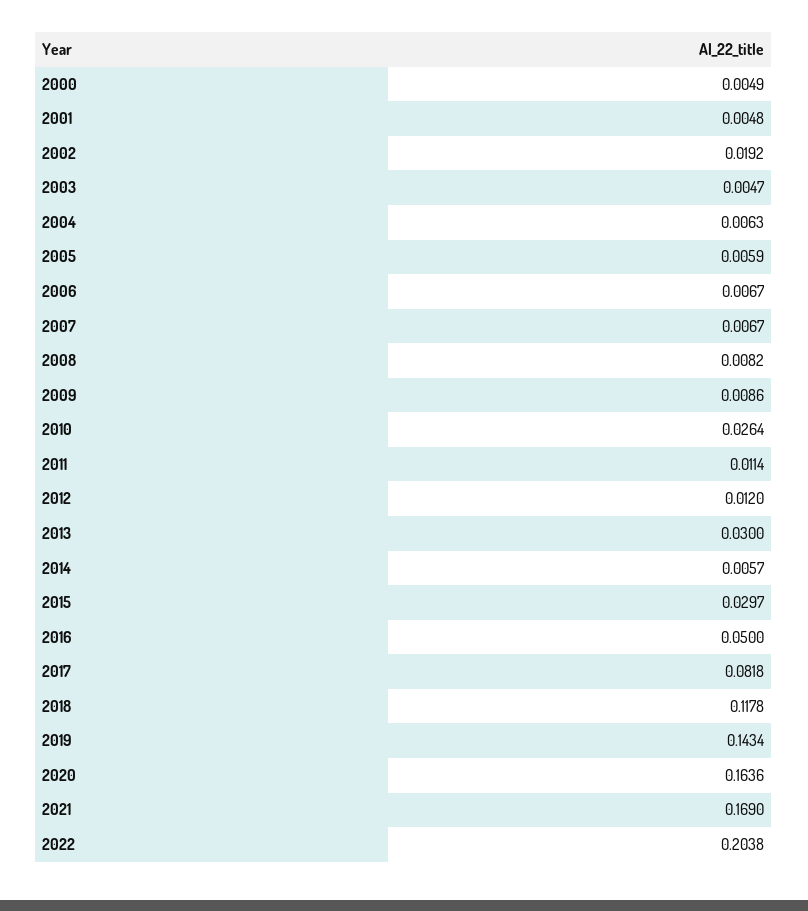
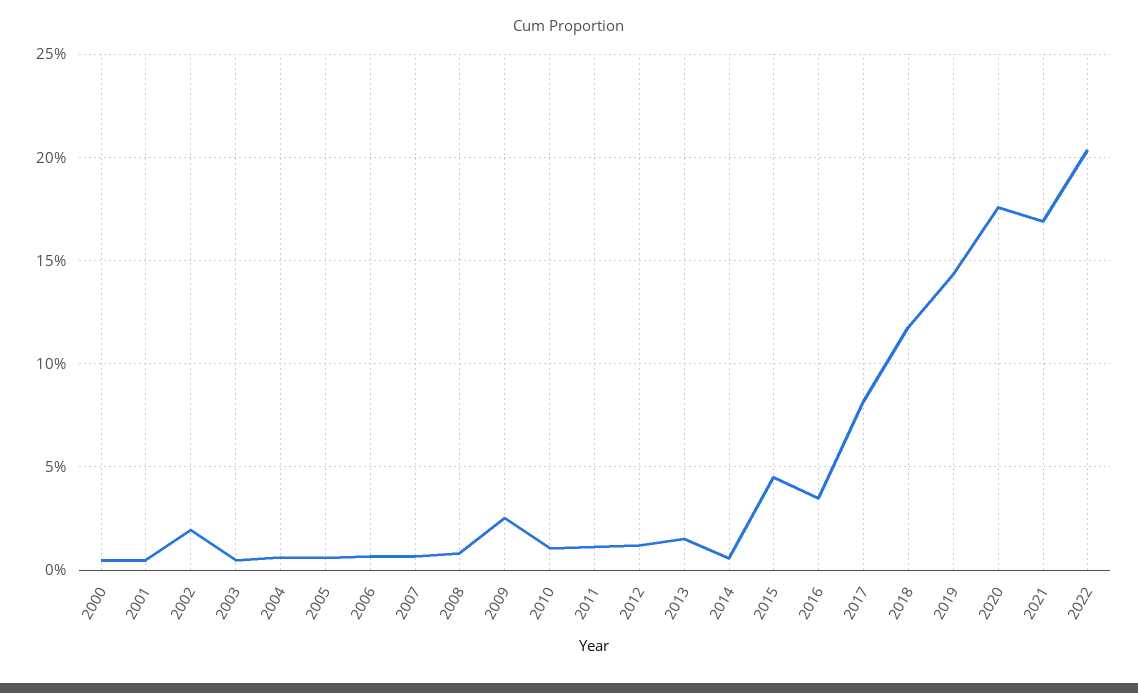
2009: 0.0086 -> 0.025
2010: 0.0264 -> 0.01
2013: 0.03 -> 0.015
2015: 0.0297 -> 0.045
2016: 0.05 -> 0.035
2020: 0.1636 -> 0.175

